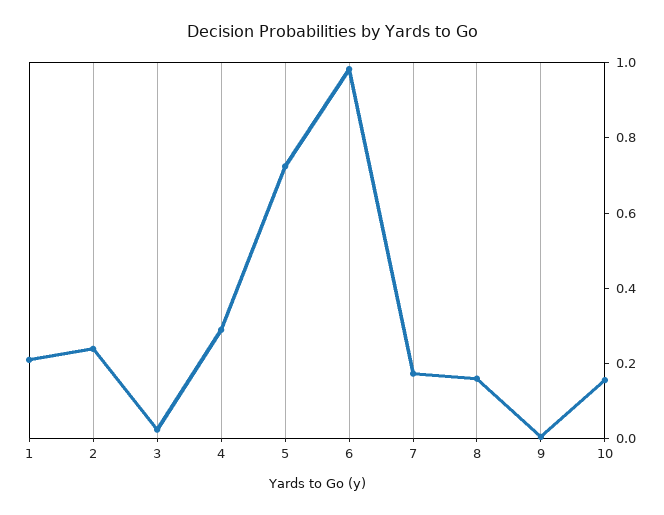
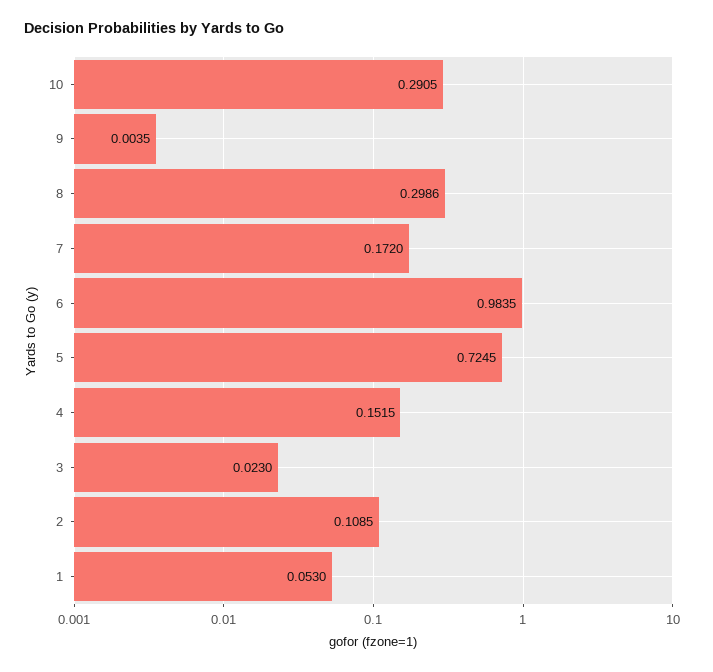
1: 0.2 -> 0.053
2: 0.25 -> 0.1085
4: 0.3 -> 0.1515
8: 0.15 -> 0.2986
10: 0.15 -> 0.2905

